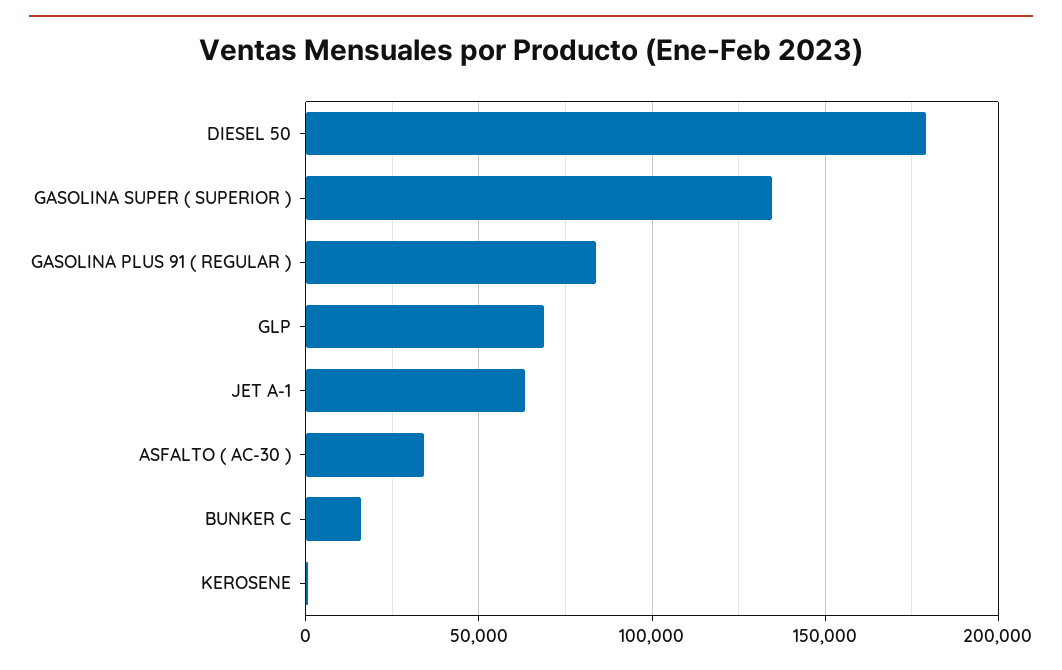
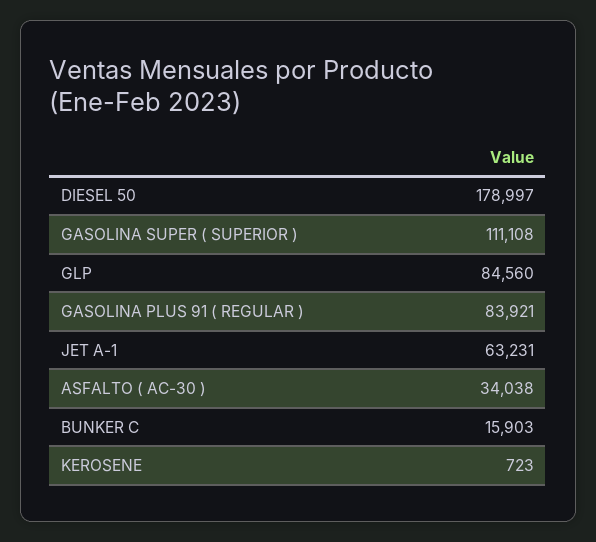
GASOLINA SUPER ( SUPERIOR ): 135000 -> 111108
GLP: 70000 -> 84560

